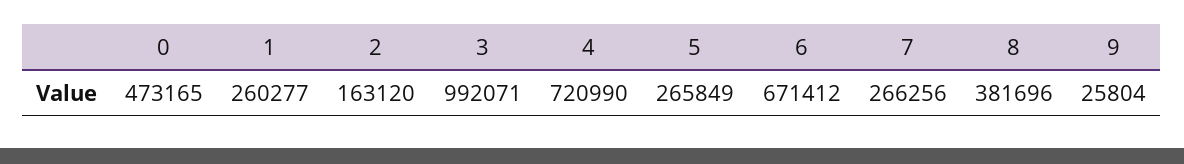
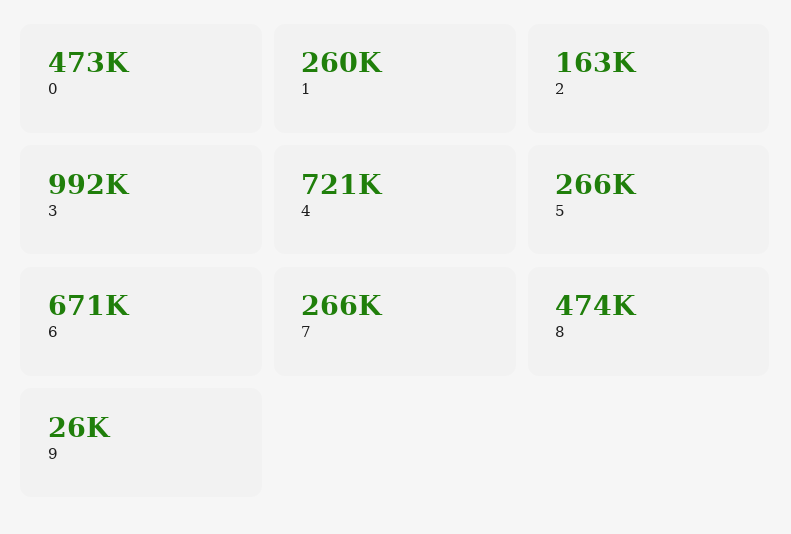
8: 381696 -> 474000

